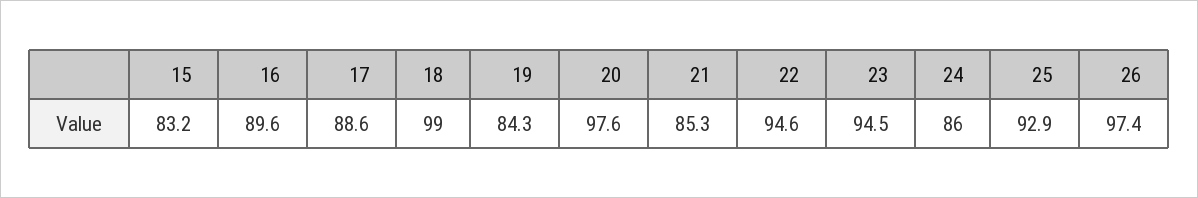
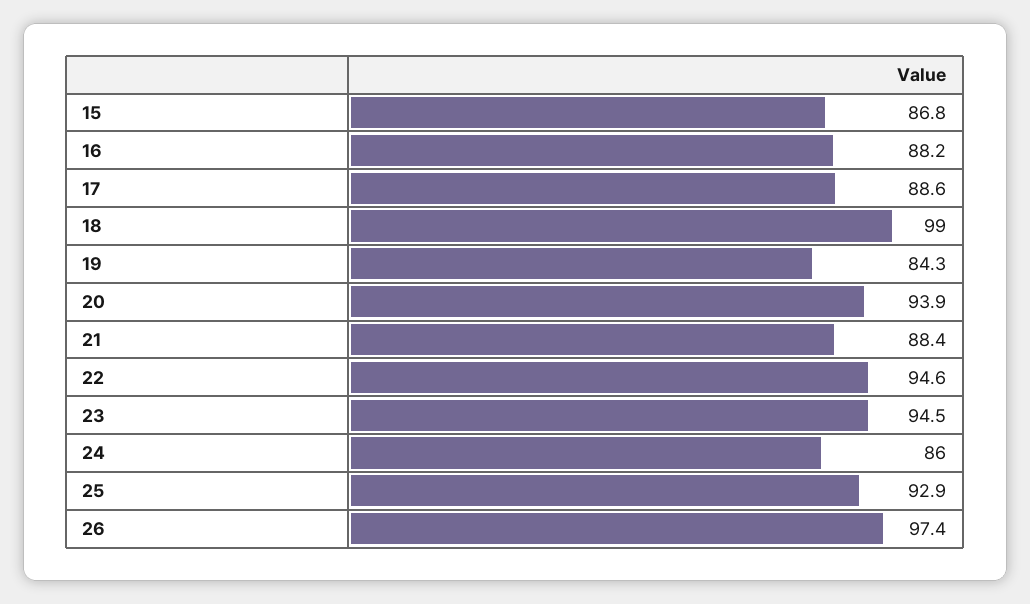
15: 83.2 -> 86.8
16: 89.6 -> 88.2
20: 97.6 -> 93.9
21: 85.3 -> 88.4

